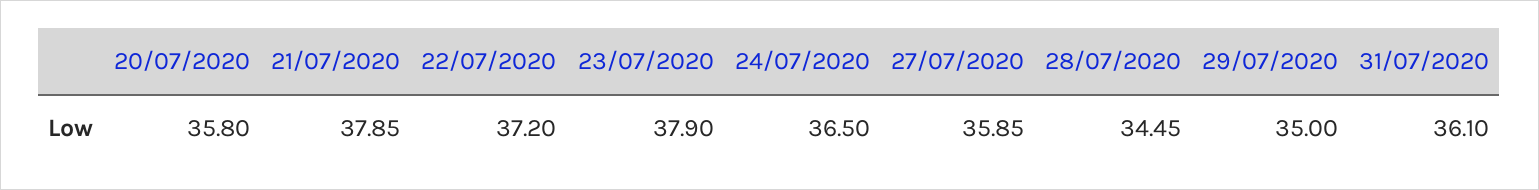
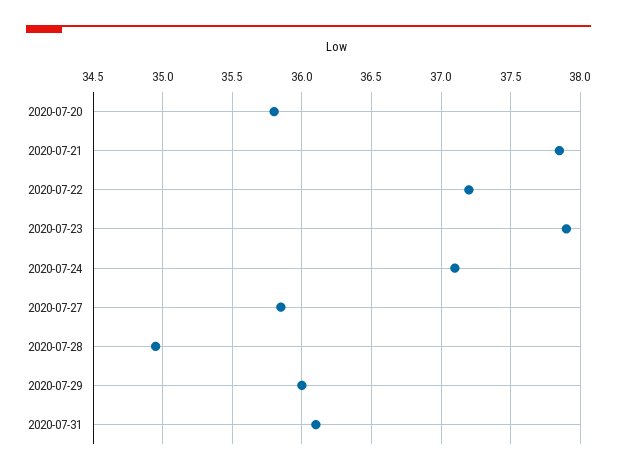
24/07/2020: 36.5 -> 37.1
28/07/2020: 34.45 -> 34.95
29/07/2020: 35 -> 36

